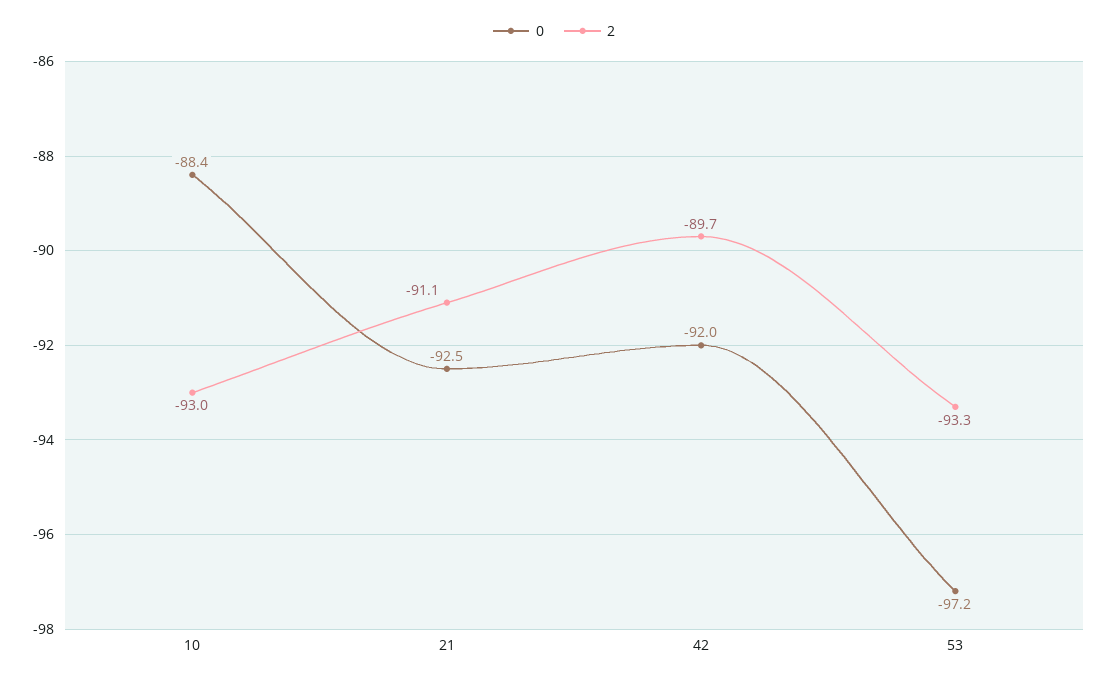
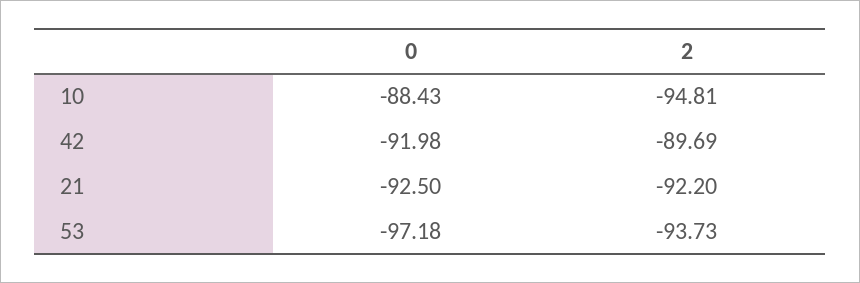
2, 10: -93 -> -94.81
2, 21: -91.1 -> -92.2
2, 53: -93.3 -> -93.73

